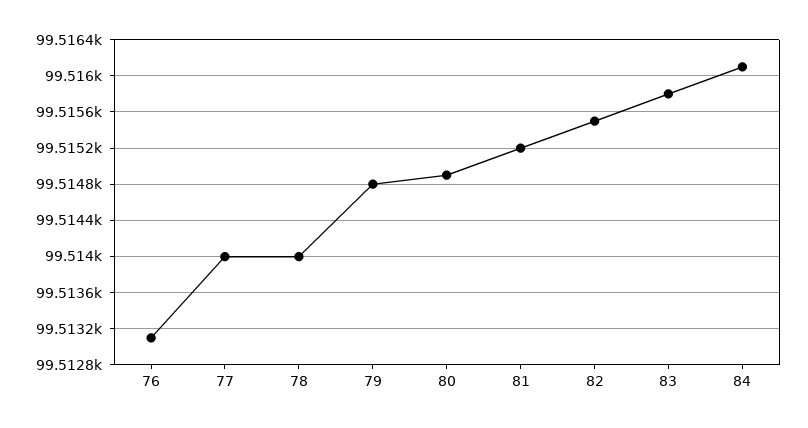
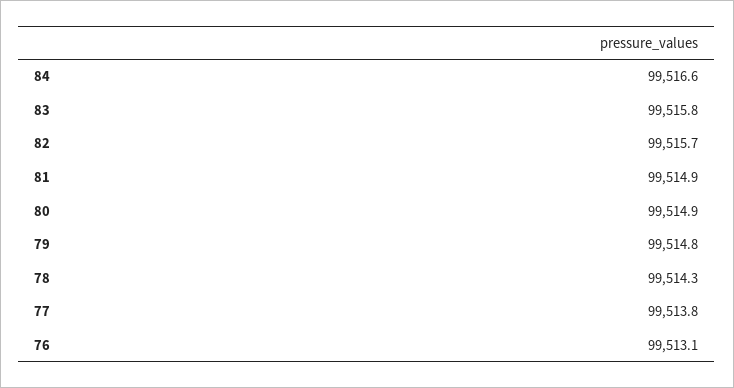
77: 99514 -> 99513.8
78: 99514 -> 99514.3
81: 99515.2 -> 99514.9
82: 99515.5 -> 99515.7
84: 99516.1 -> 99516.6

